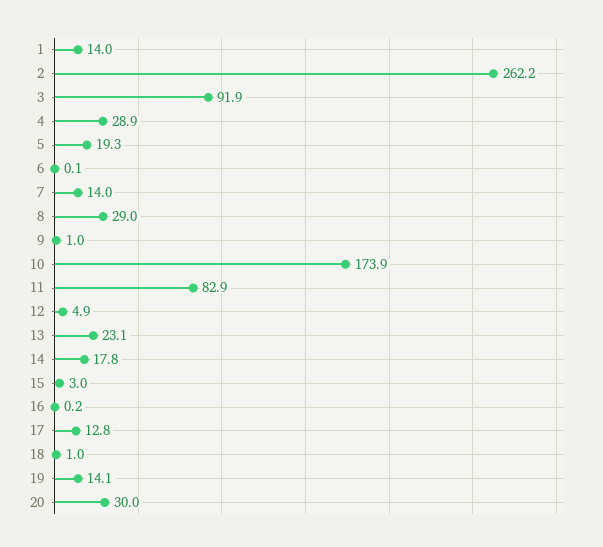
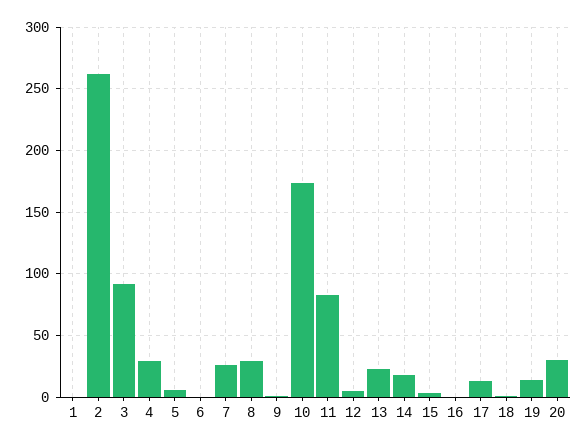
1: 14 -> 0
5: 19.3 -> 5
7: 14 -> 25

